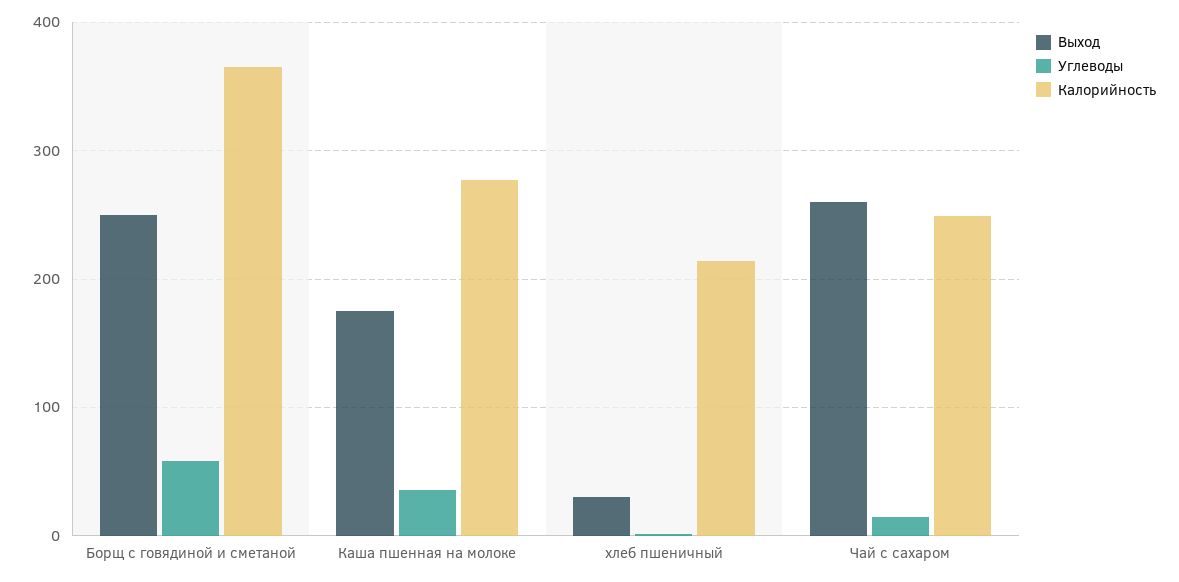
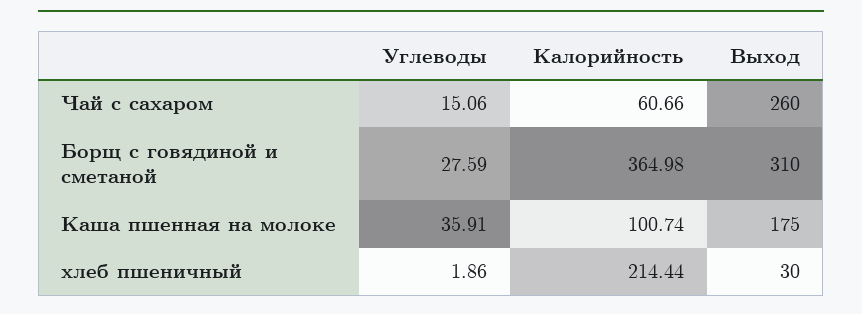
Выход, Борщ с говядиной и сметаной: 250 -> 310
Углеводы, Борщ с говядиной и сметаной: 60 -> 27.59
Калорийность, Каша пшенная на молоке: 280 -> 100.74
Калорийность, Чай с сахаром: 250 -> 60.66

